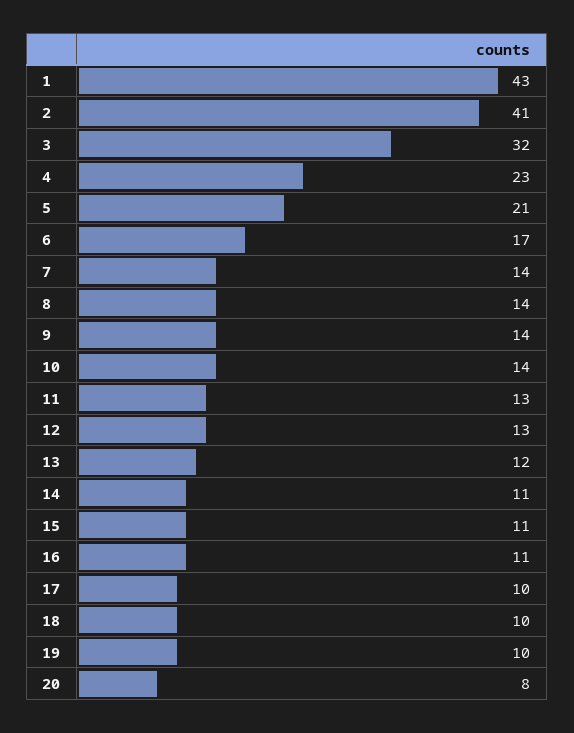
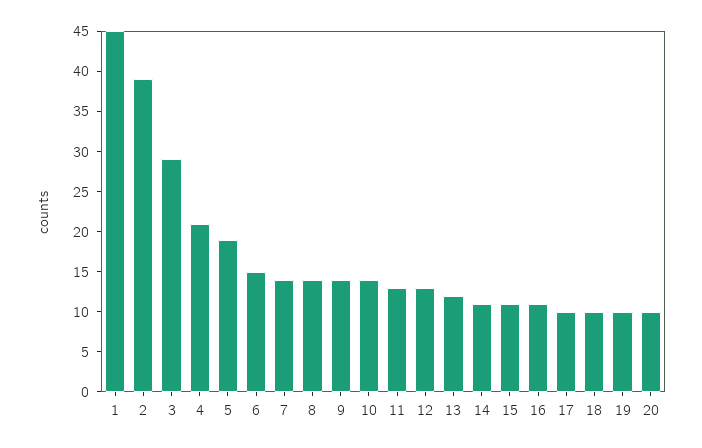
1: 43 -> 45
2: 41 -> 39
3: 32 -> 29
4: 23 -> 21
5: 21 -> 19
6: 17 -> 15
20: 8 -> 10

